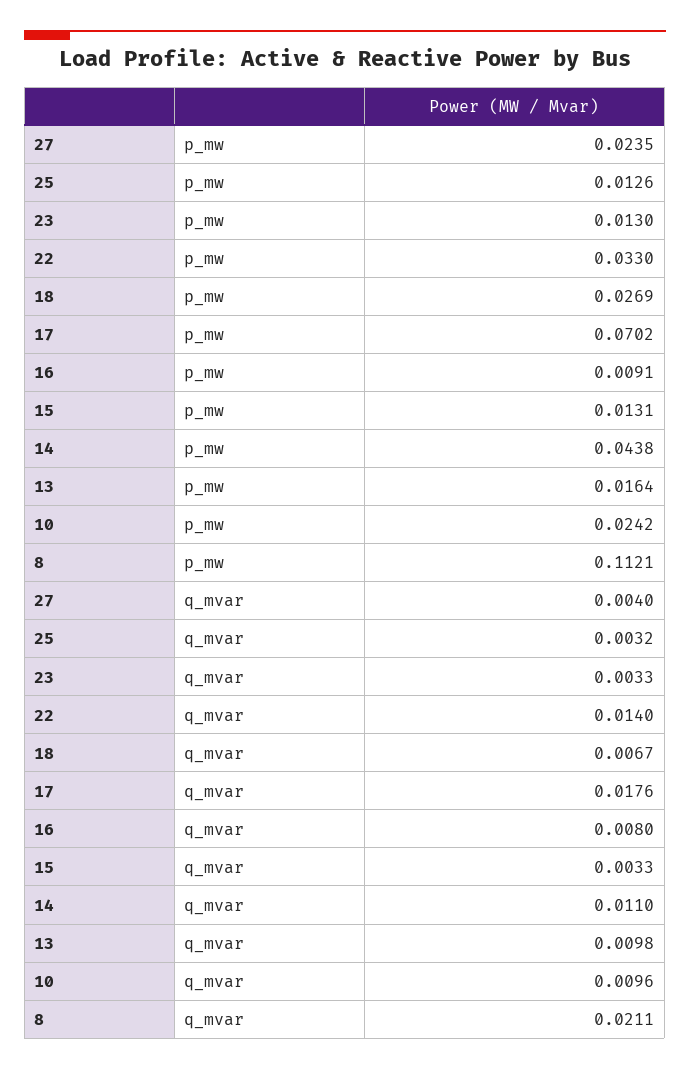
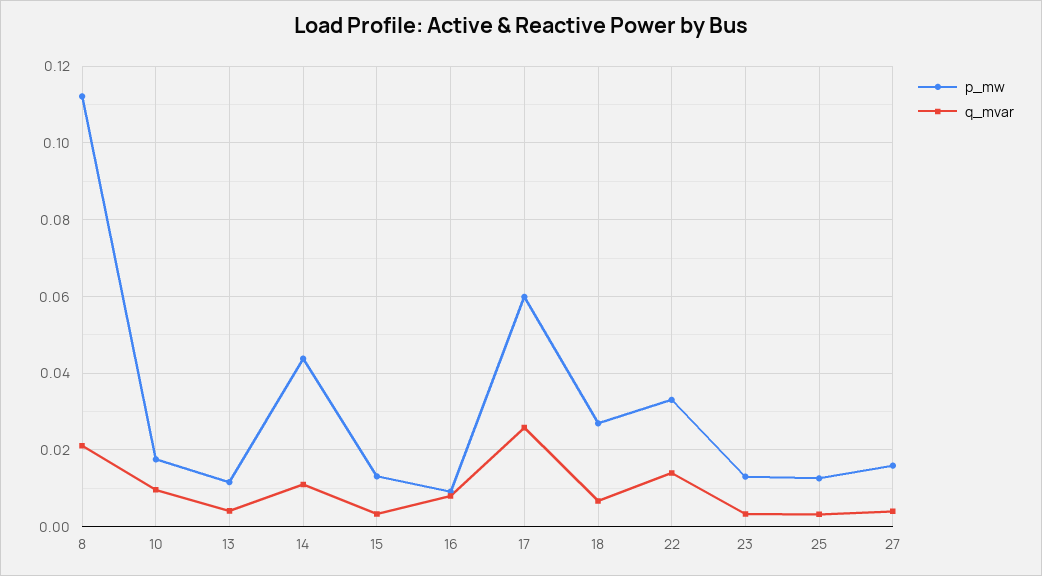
p_mw, 27: 0.0235 -> 0.016
p_mw, 17: 0.0702 -> 0.06
p_mw, 13: 0.0164 -> 0.012
p_mw, 10: 0.0242 -> 0.018
q_mvar, 17: 0.0176 -> 0.026
q_mvar, 13: 0.0098 -> 0.004

